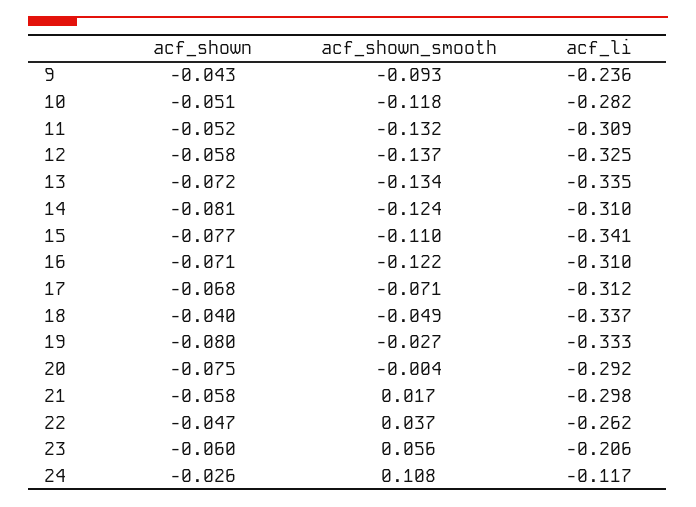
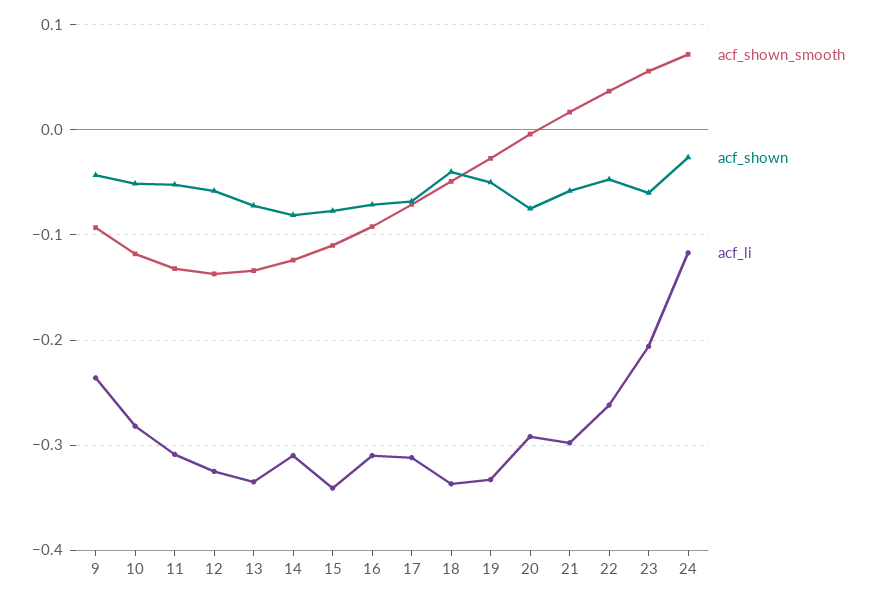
acf_shown_smooth, 16: -0.122 -> -0.09
acf_shown, 19: -0.08 -> -0.05
acf_shown_smooth, 24: 0.108 -> 0.07

